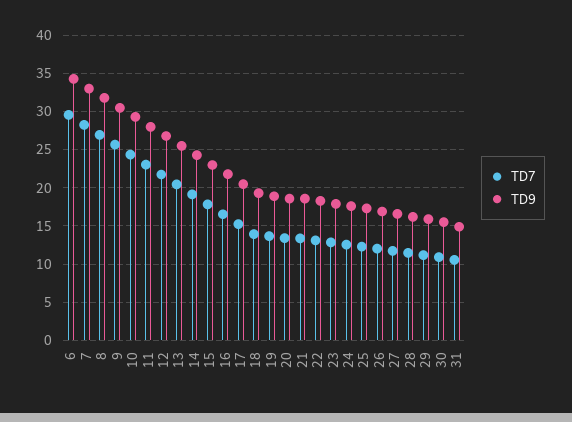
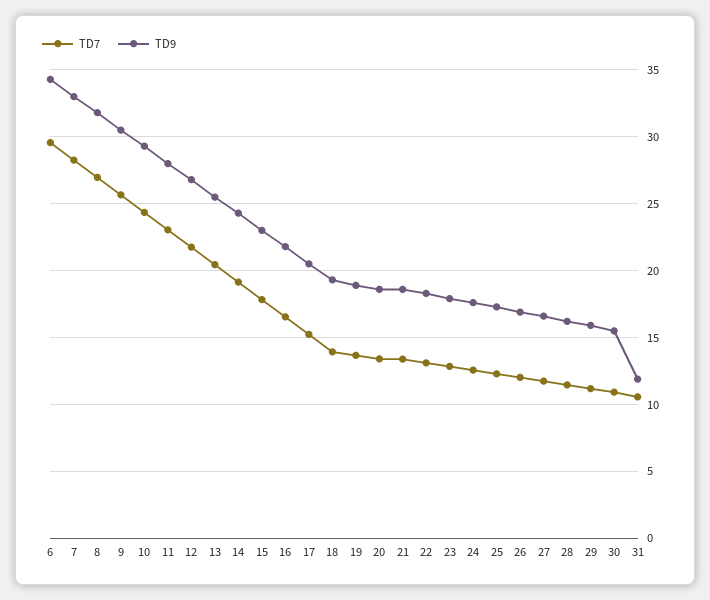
TD9, 31: 15 -> 12

